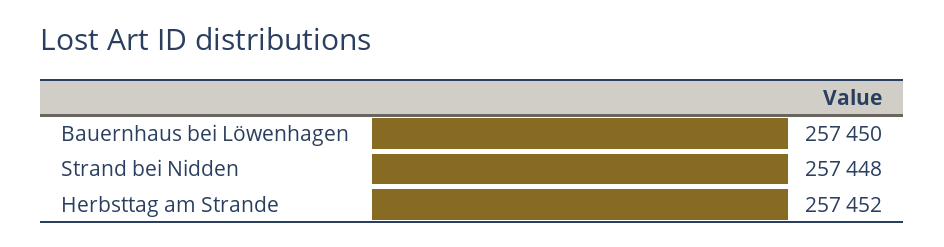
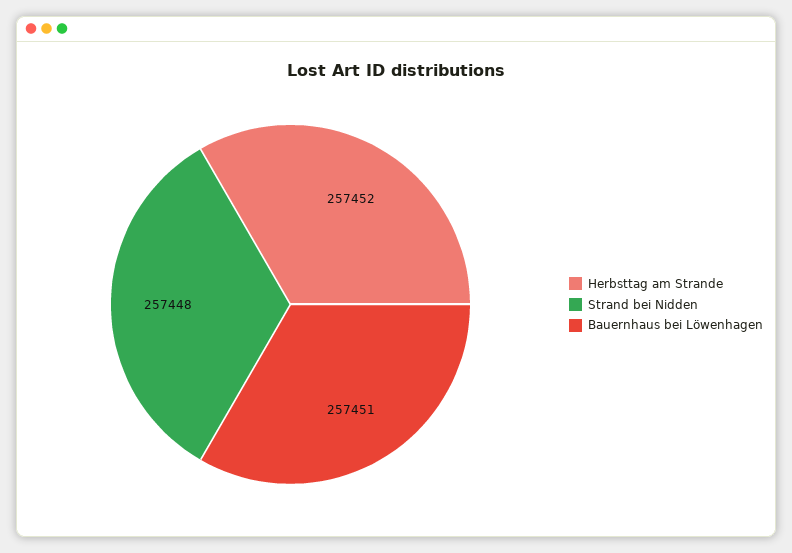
Bauernhaus bei Löwenhagen: 257450 -> 257451

